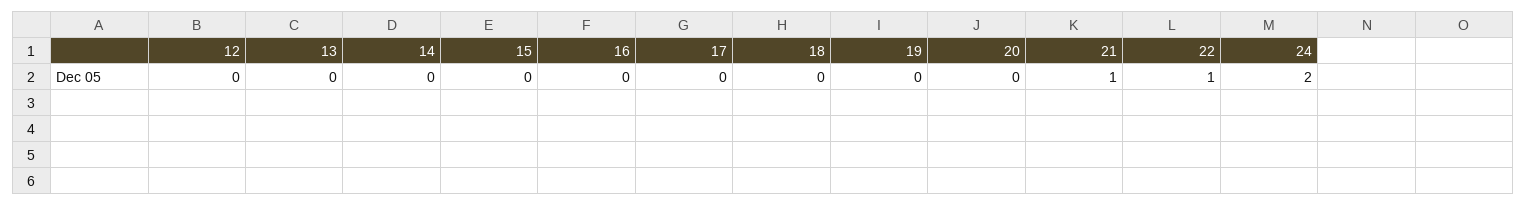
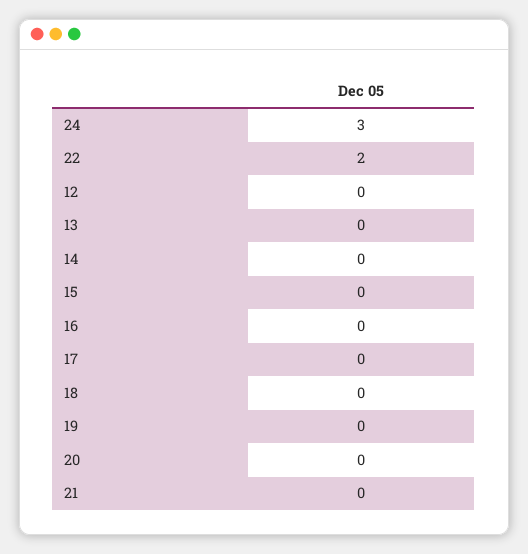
21: 1 -> 0
22: 1 -> 2
24: 2 -> 3

